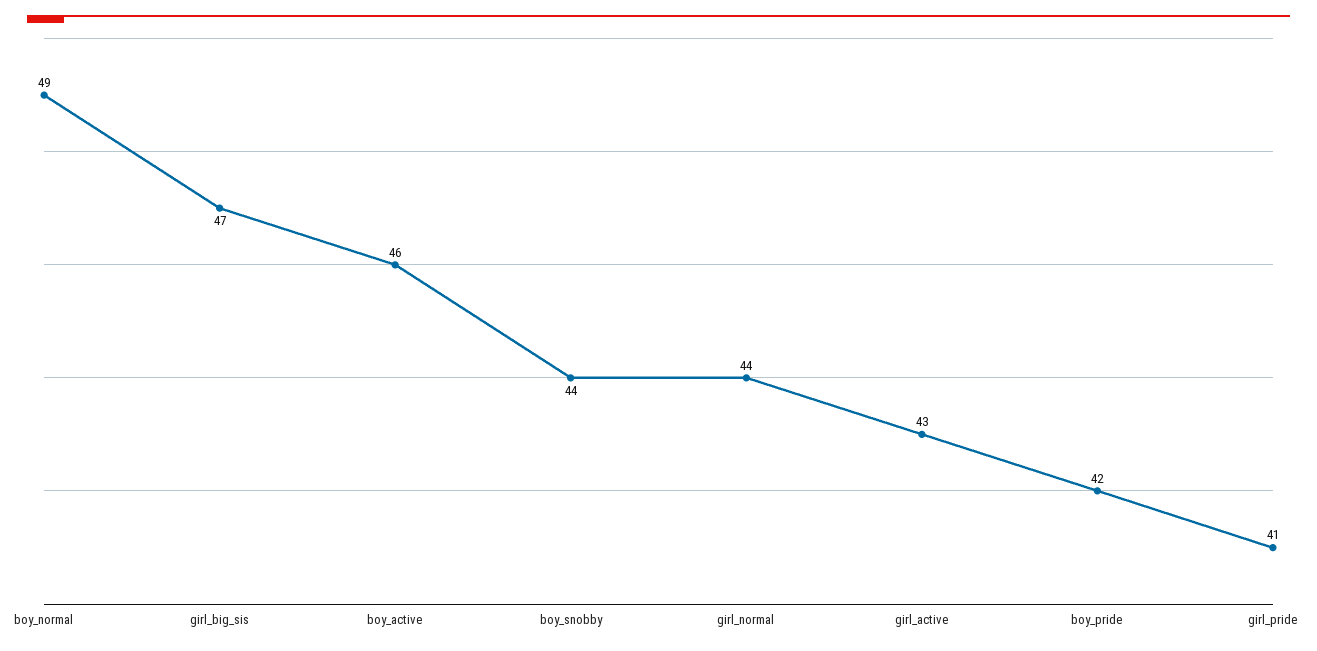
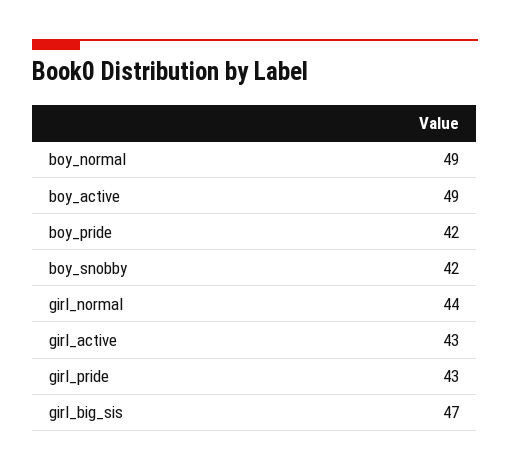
boy_active: 46 -> 49
boy_snobby: 44 -> 42
girl_pride: 41 -> 43

